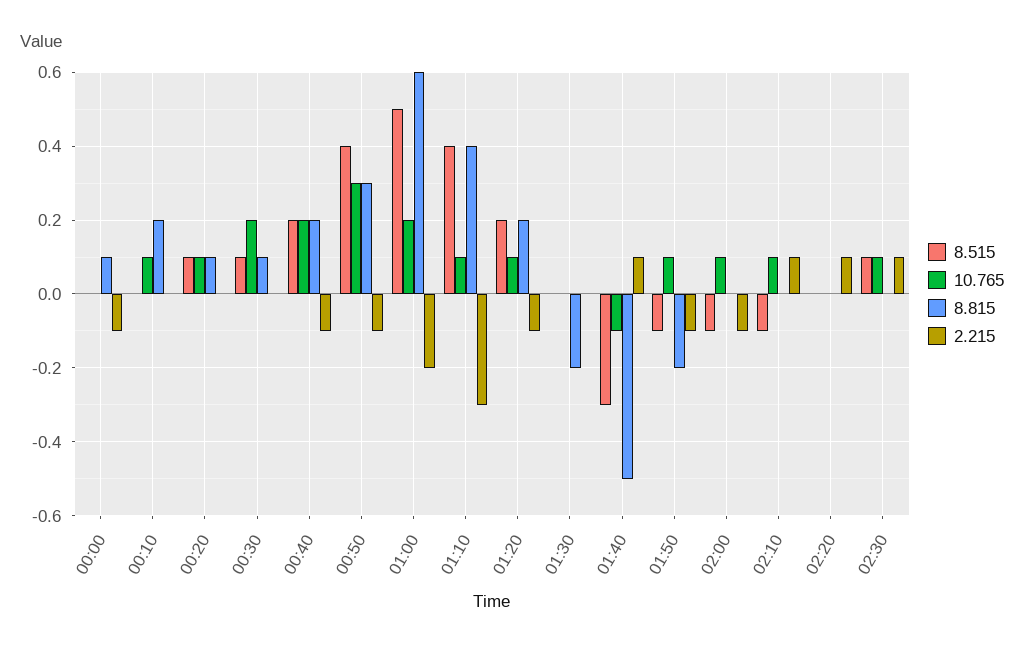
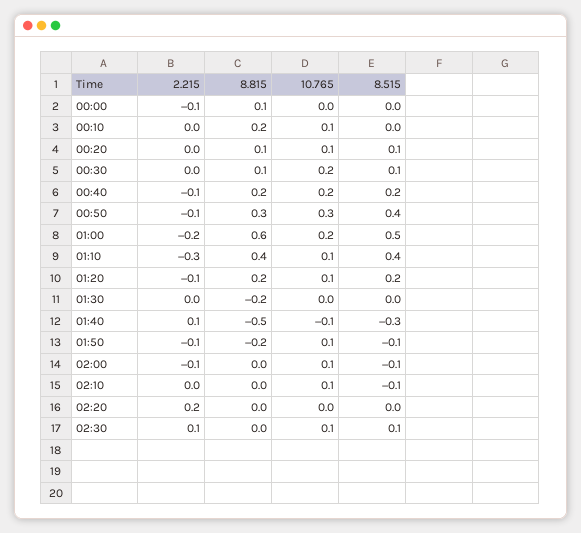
2.215, 02:10: 0.1 -> 0
2.215, 02:20: 0.1 -> 0.2

